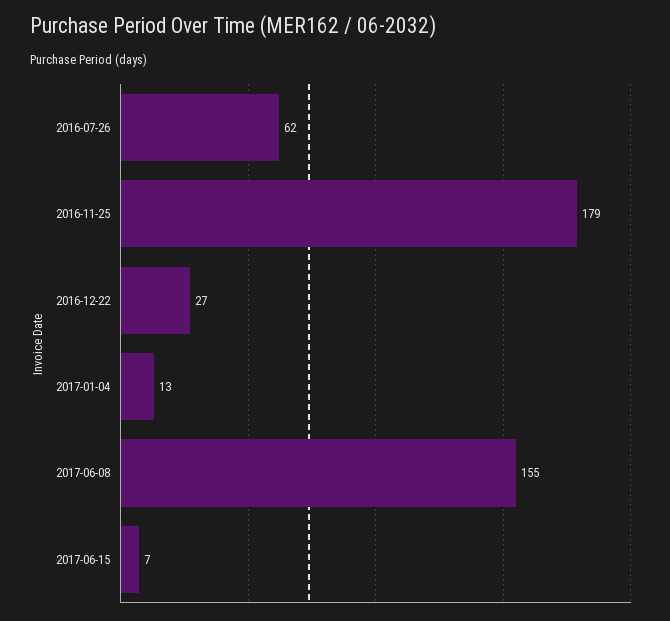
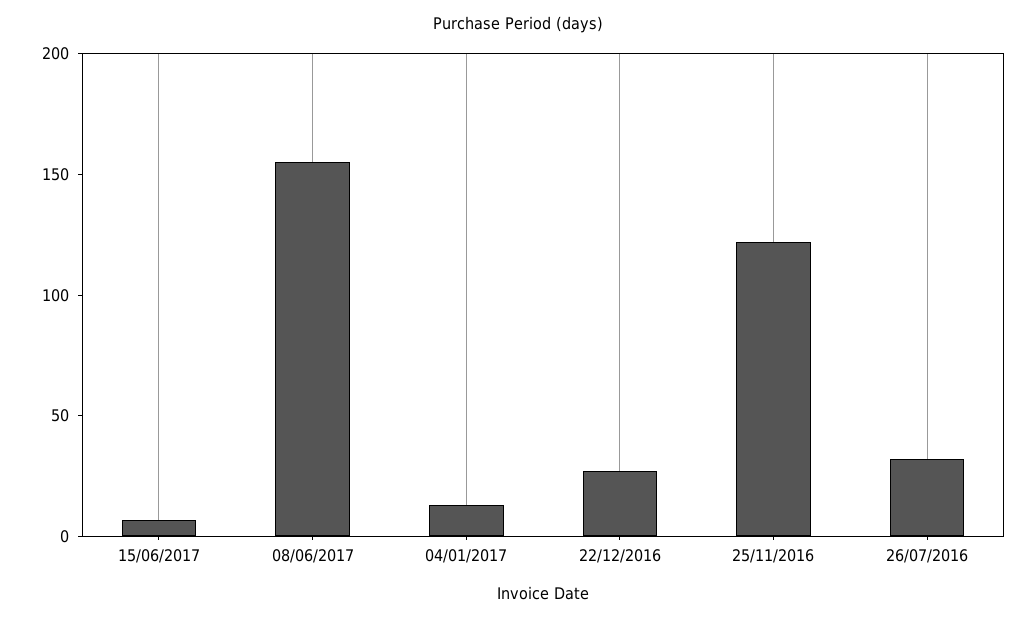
2016-07-26: 62 -> 30
2016-11-25: 179 -> 120

